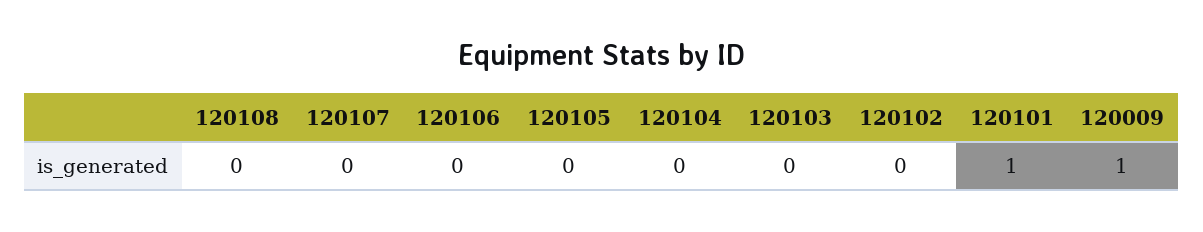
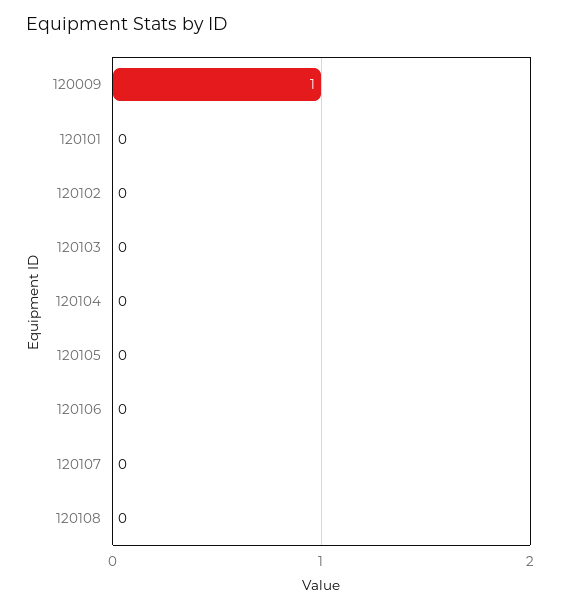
120101: 1 -> 0

